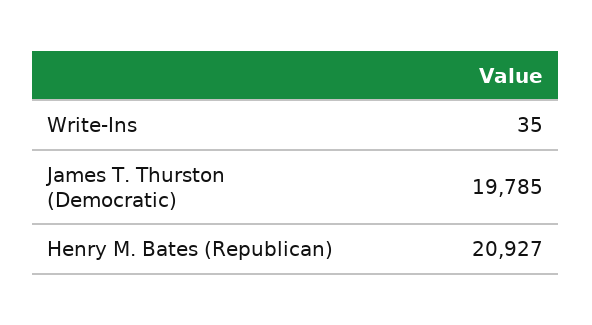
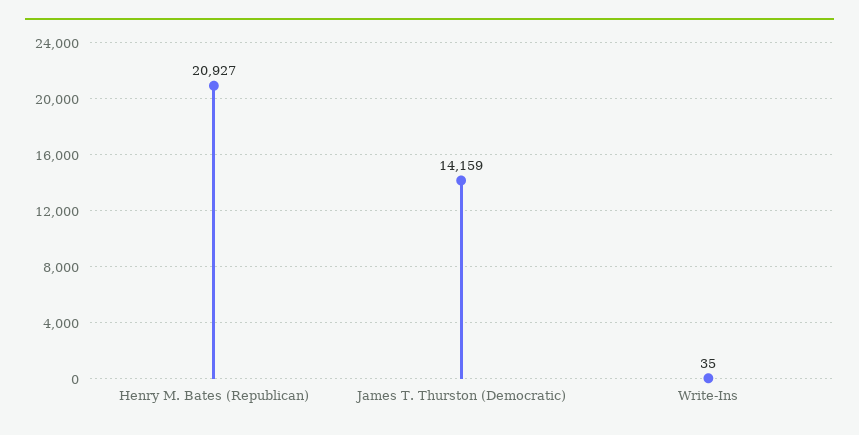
James T. Thurston (Democratic): 19785 -> 14159

